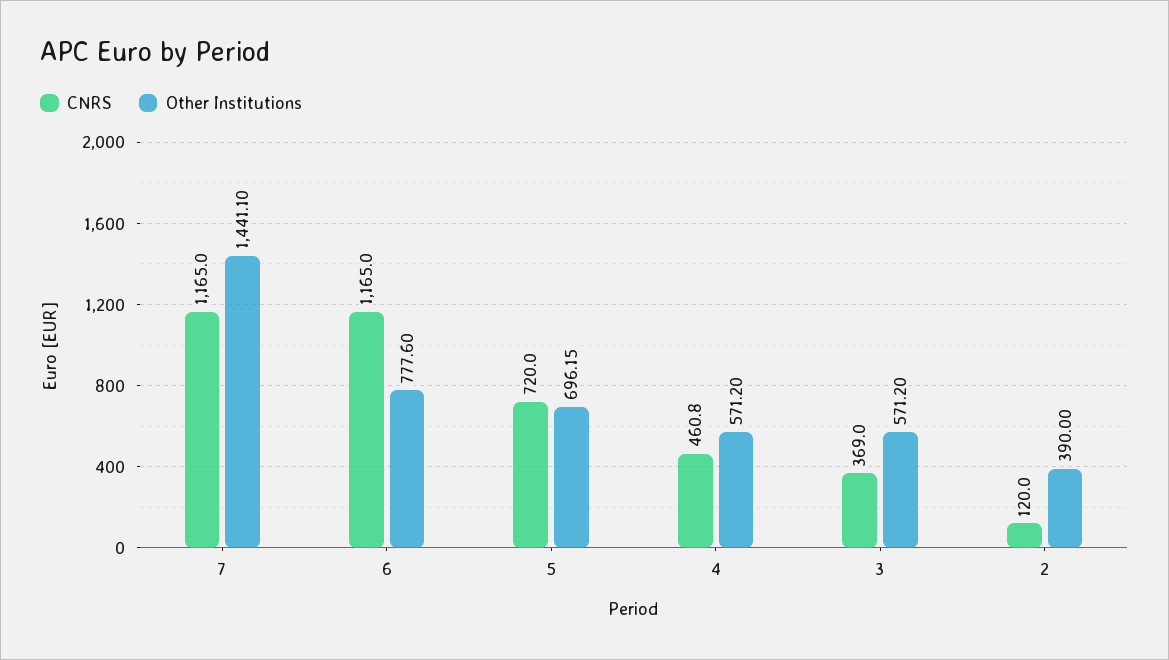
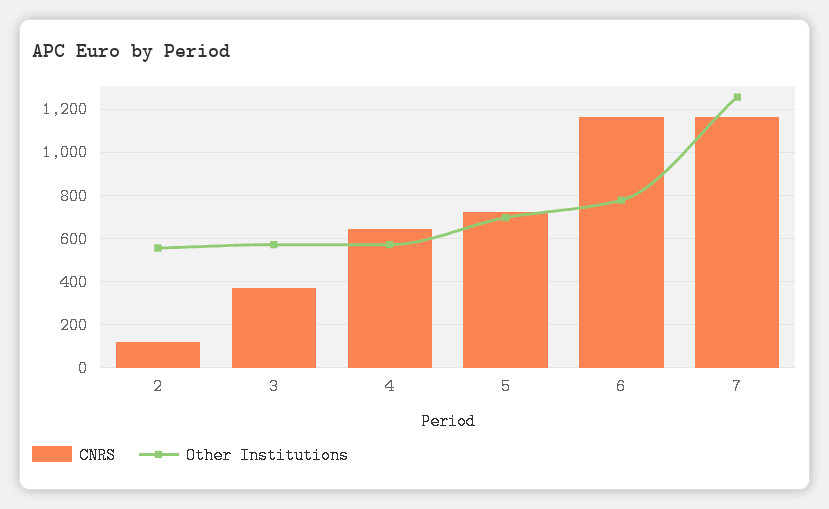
Other Institutions, 7: 1441.1 -> 1250
CNRS, 4: 460.8 -> 650
Other Institutions, 2: 390 -> 550

